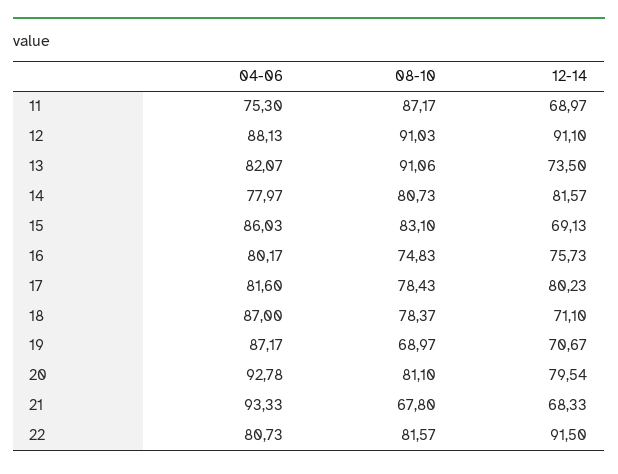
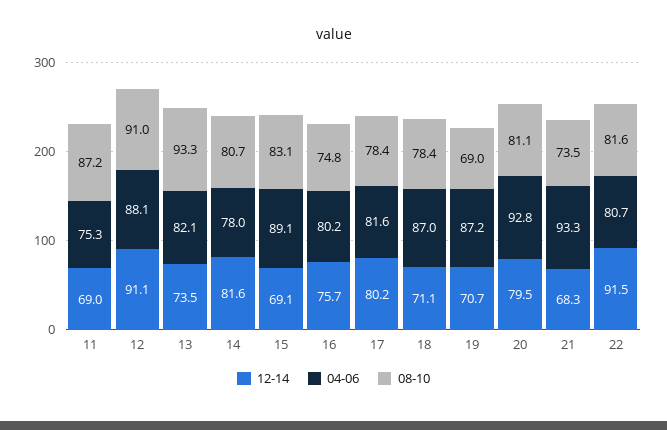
08-10, 13: 91.06 -> 93.3
04-06, 15: 86.03 -> 89.1
08-10, 21: 67.8 -> 73.5

